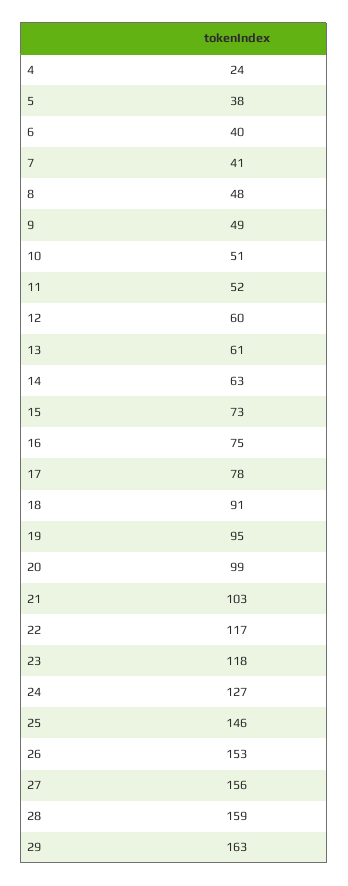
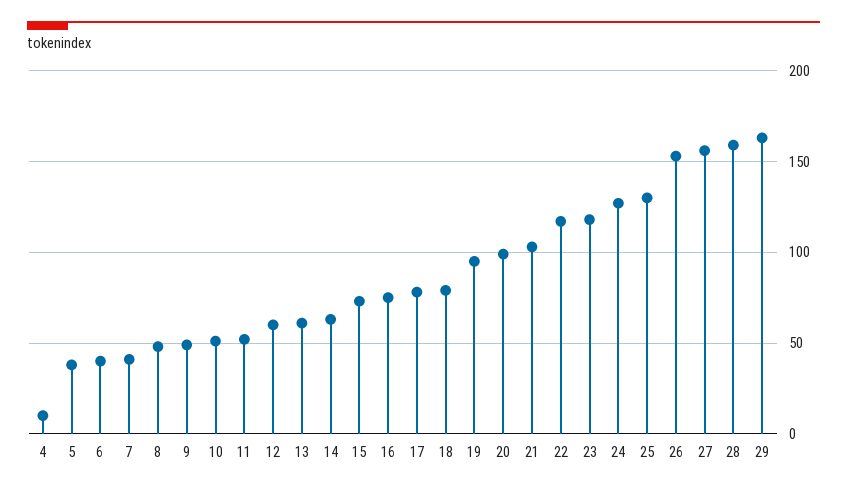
4: 24 -> 10
18: 91 -> 80
25: 146 -> 130

